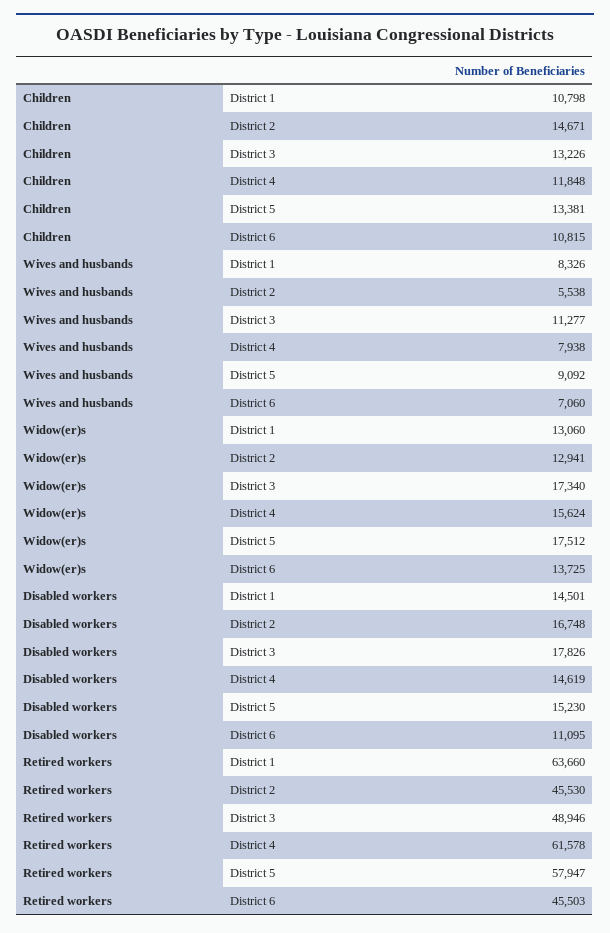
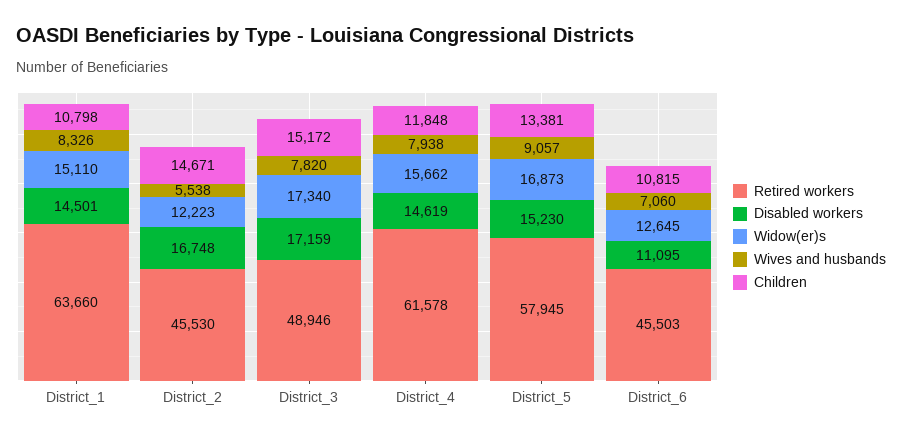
Children, District 3: 13226 -> 15172
Wives and husbands, District 3: 11277 -> 7820
Wives and husbands, District 5: 9092 -> 9057
Widow(er)s, District 1: 13060 -> 15110
Widow(er)s, District 2: 12941 -> 12223
Widow(er)s, District 4: 15624 -> 15662
Widow(er)s, District 5: 17512 -> 16873
Widow(er)s, District 6: 13725 -> 12645
Disabled workers, District 3: 17826 -> 17159
Retired workers, District 5: 57947 -> 57945

